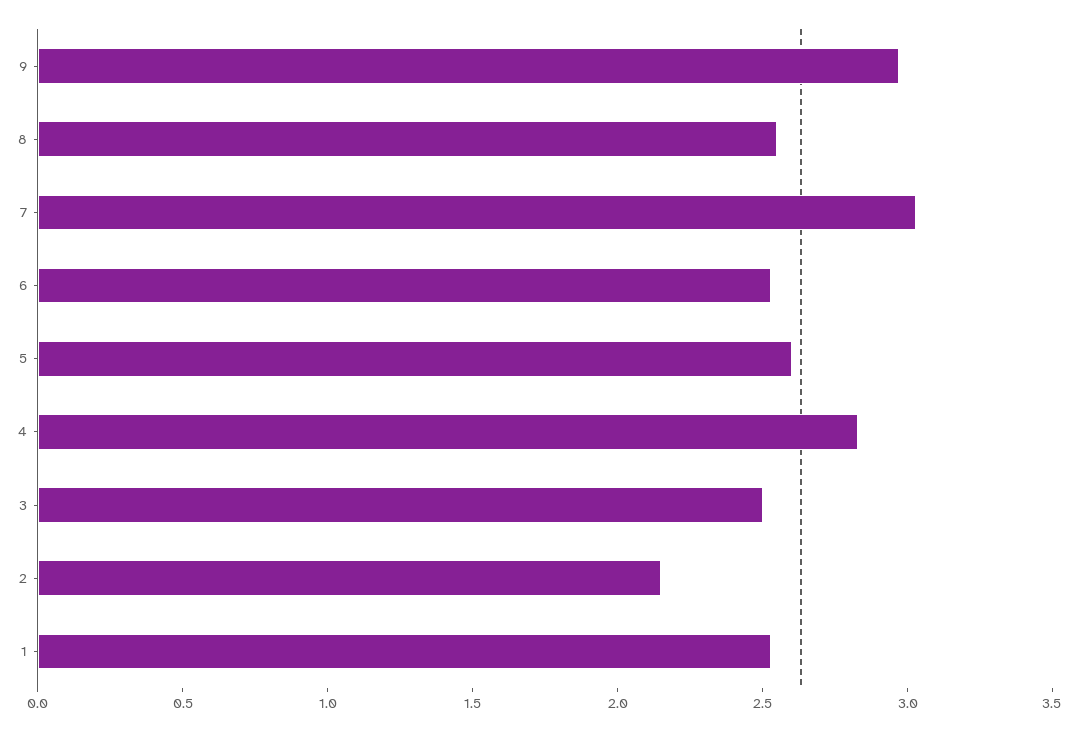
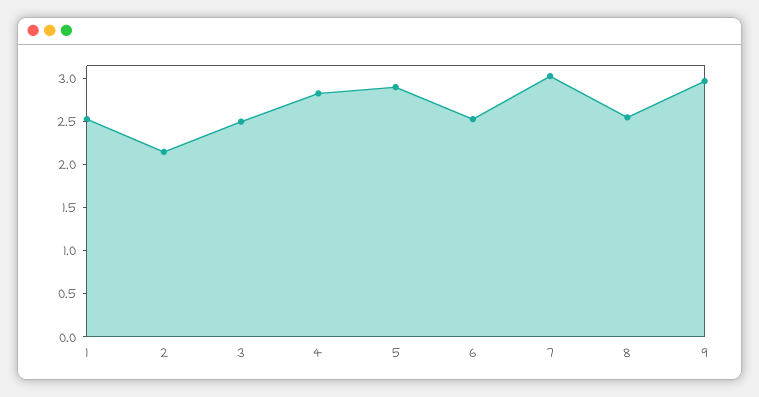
5: 2.6 -> 2.9

